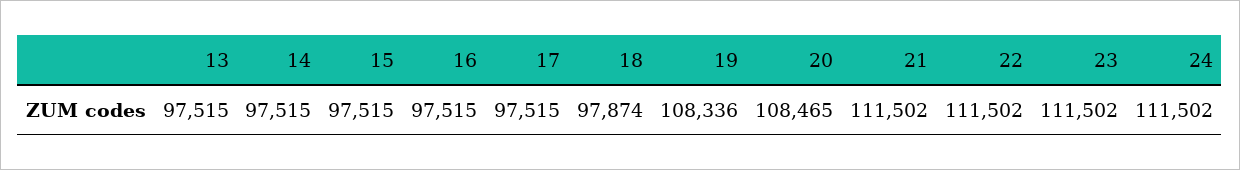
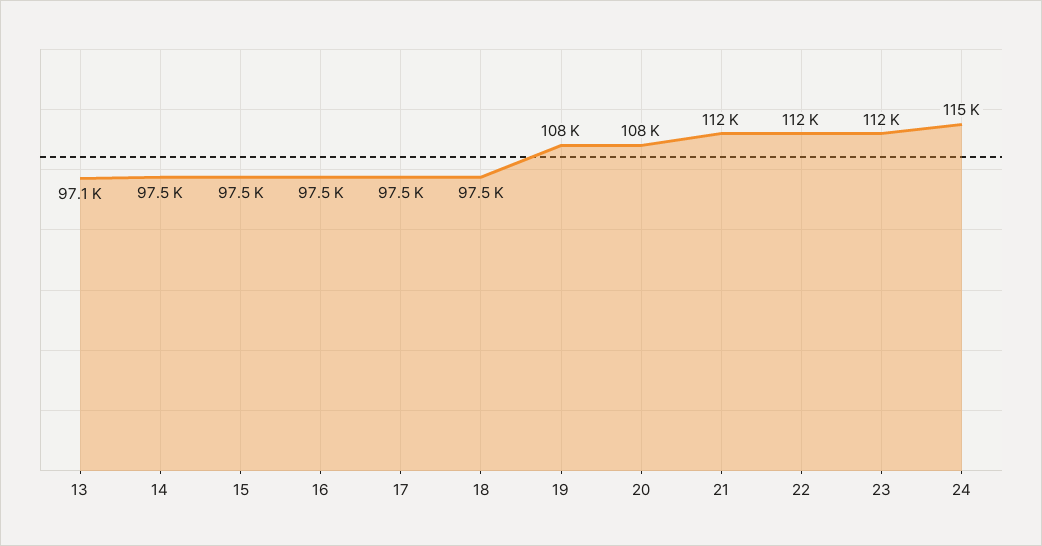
13: 97515 -> 97100
18: 97874 -> 97500
24: 111502 -> 115000

